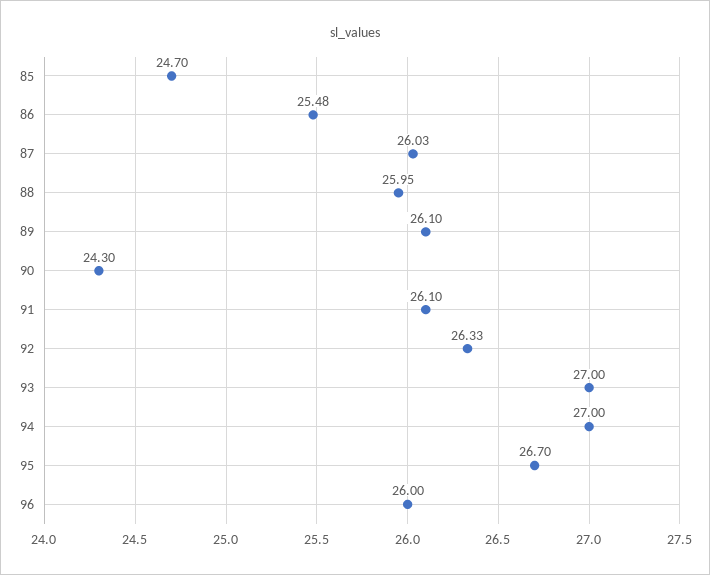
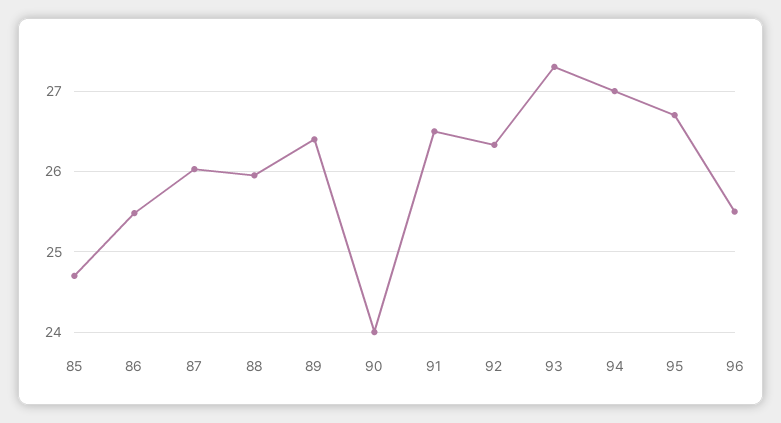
89: 26.1 -> 26.4
90: 24.3 -> 24
91: 26.1 -> 26.5
93: 27 -> 27.3
96: 26 -> 25.5

